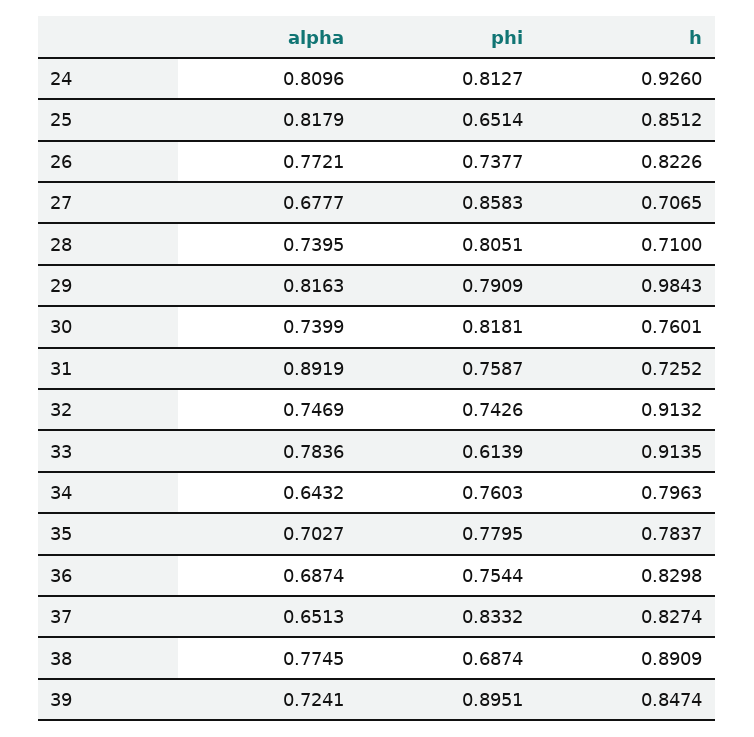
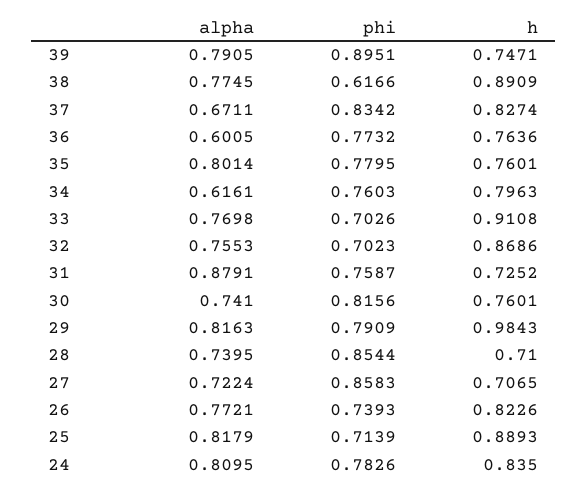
alpha, 24: 0.8096 -> 0.8095
phi, 24: 0.8127 -> 0.7826
h, 24: 0.926 -> 0.835
phi, 25: 0.6514 -> 0.7139
h, 25: 0.8512 -> 0.8893
phi, 26: 0.7377 -> 0.7393
alpha, 27: 0.6777 -> 0.7224
phi, 28: 0.8051 -> 0.8544
alpha, 30: 0.7399 -> 0.741
phi, 30: 0.8181 -> 0.8156
alpha, 31: 0.8919 -> 0.8791
alpha, 32: 0.7469 -> 0.7553
phi, 32: 0.7426 -> 0.7023
h, 32: 0.9132 -> 0.8686
alpha, 33: 0.7836 -> 0.7698
phi, 33: 0.6139 -> 0.7026
h, 33: 0.9135 -> 0.9108
alpha, 34: 0.6432 -> 0.6161
alpha, 35: 0.7027 -> 0.8014
h, 35: 0.7837 -> 0.7601
alpha, 36: 0.6874 -> 0.6005
phi, 36: 0.7544 -> 0.7732
h, 36: 0.8298 -> 0.7636
alpha, 37: 0.6513 -> 0.6711
phi, 37: 0.8332 -> 0.8342
phi, 38: 0.6874 -> 0.6166
alpha, 39: 0.7241 -> 0.7905
h, 39: 0.8474 -> 0.7471

